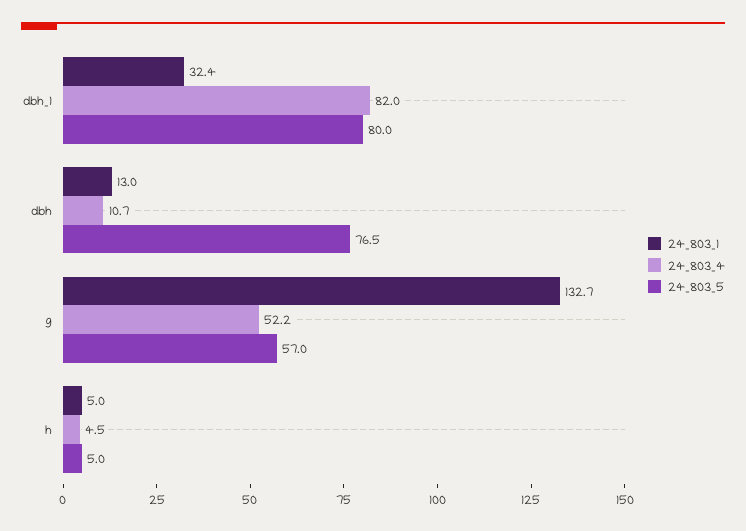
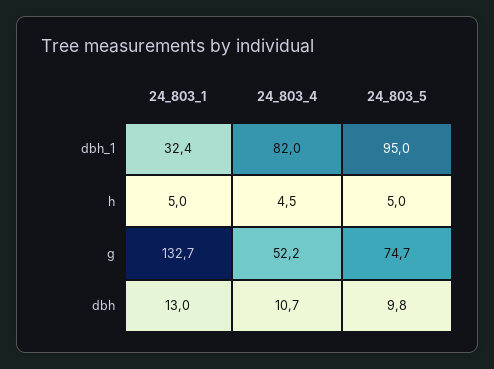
24_803_5, dbh_1: 80 -> 95
24_803_5, dbh: 76.5 -> 9.8
24_803_5, g: 57 -> 74.7

